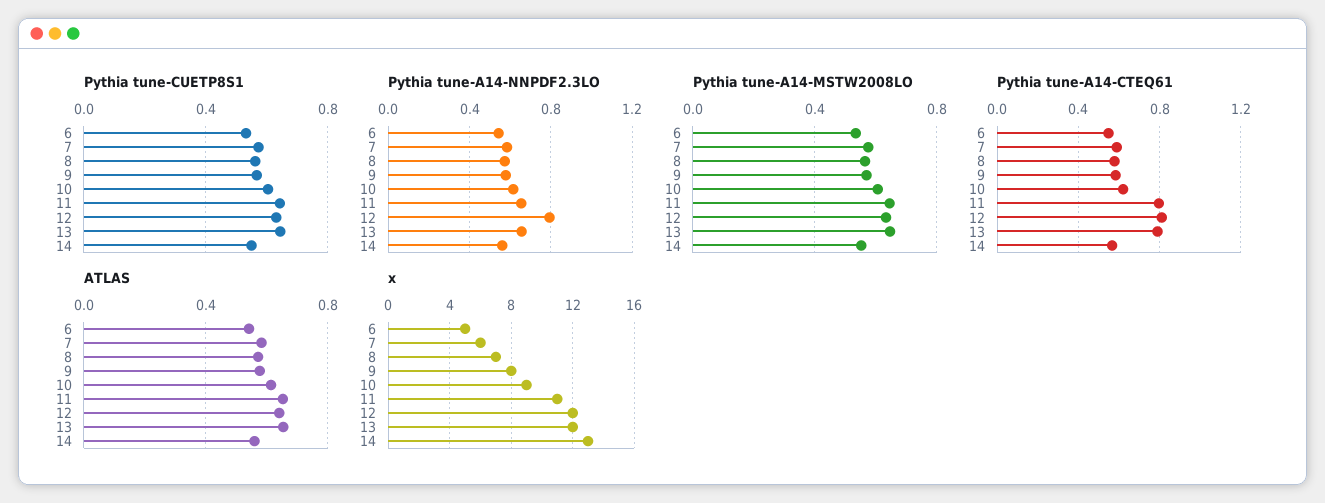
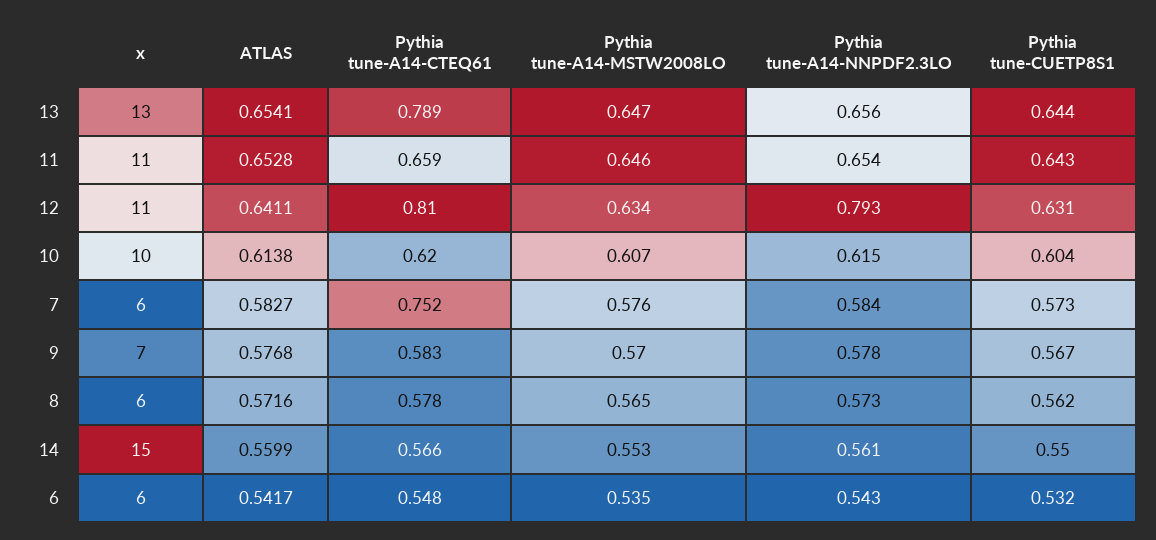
Pythia tune-A14-CTEQ61, 7: 0.6 -> 0.752
Pythia tune-A14-CTEQ61, 11: 0.8 -> 0.659
x, 6: 5 -> 6
x, 8: 7 -> 6
x, 9: 8 -> 7
x, 10: 9 -> 10
x, 12: 12 -> 11
x, 13: 12 -> 13
x, 14: 13 -> 15

